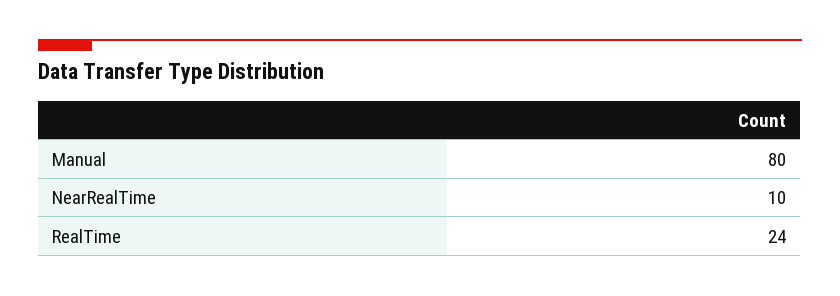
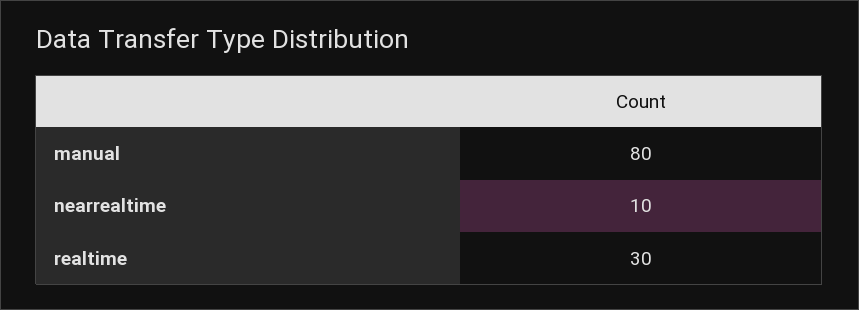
RealTime: 24 -> 30

